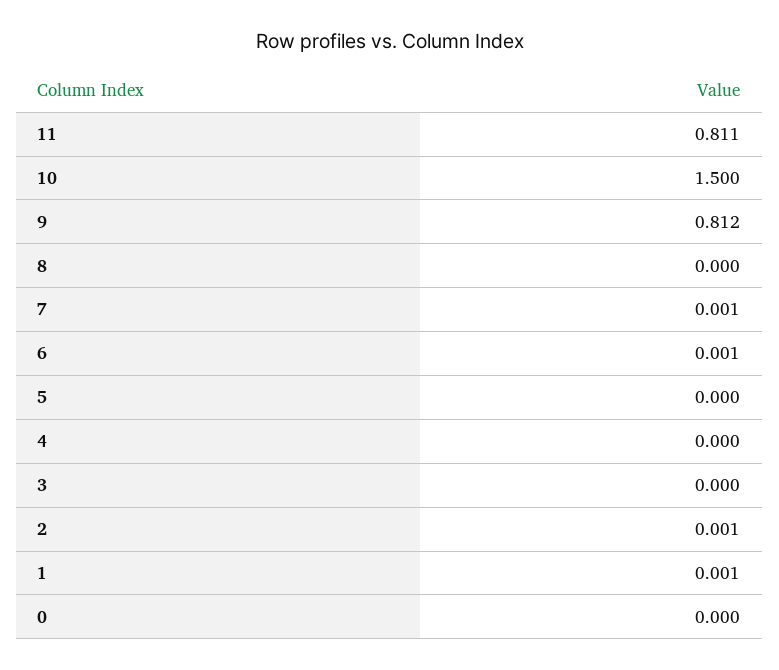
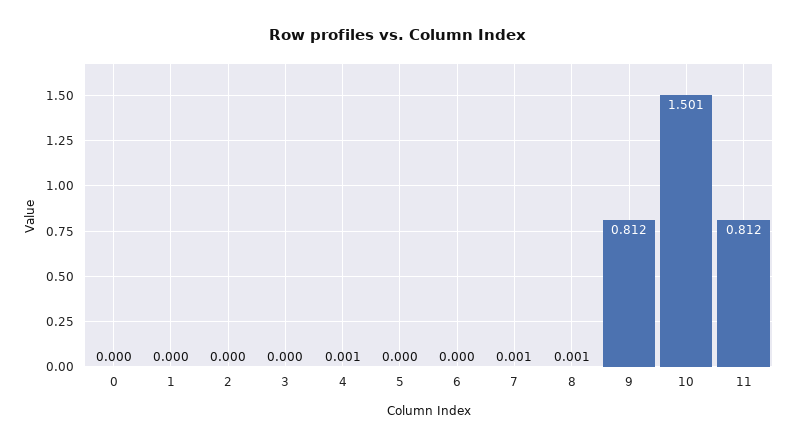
11: 0.811 -> 0.812
10: 1.5 -> 1.501
8: 0 -> 0.001
6: 0.001 -> 0
4: 0 -> 0.001
2: 0.001 -> 0
1: 0.001 -> 0

